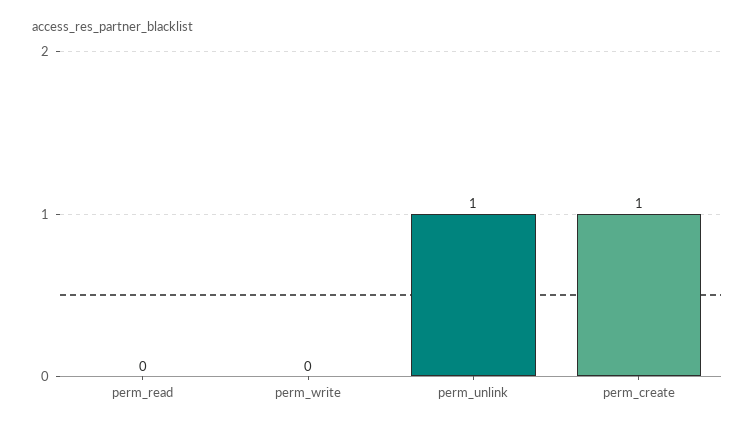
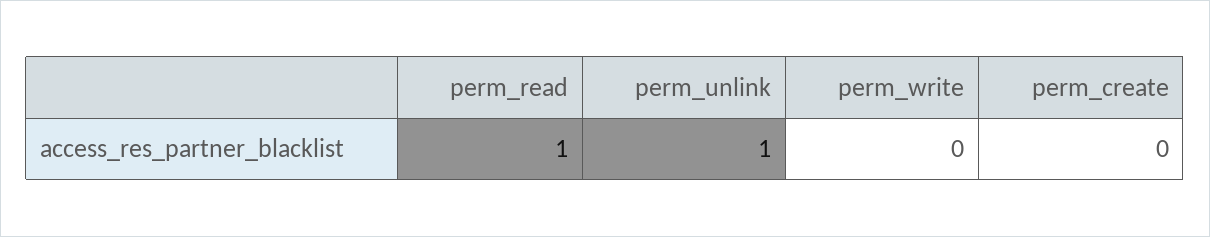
perm_read: 0 -> 1
perm_create: 1 -> 0

